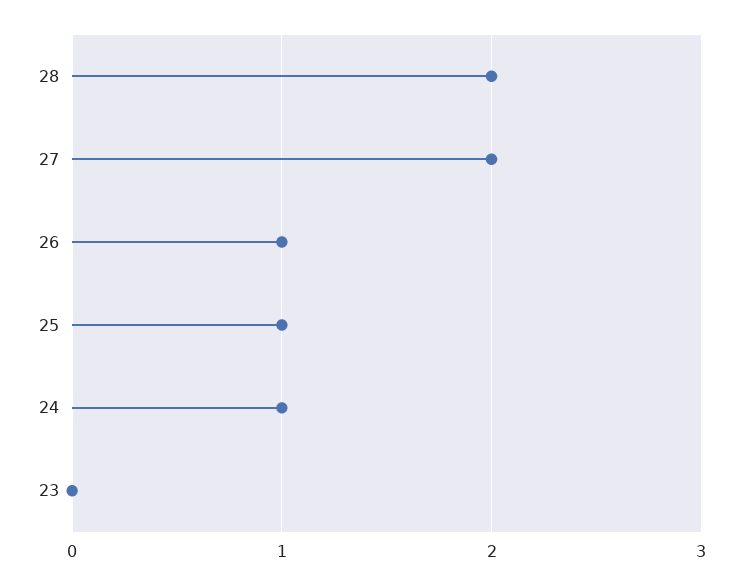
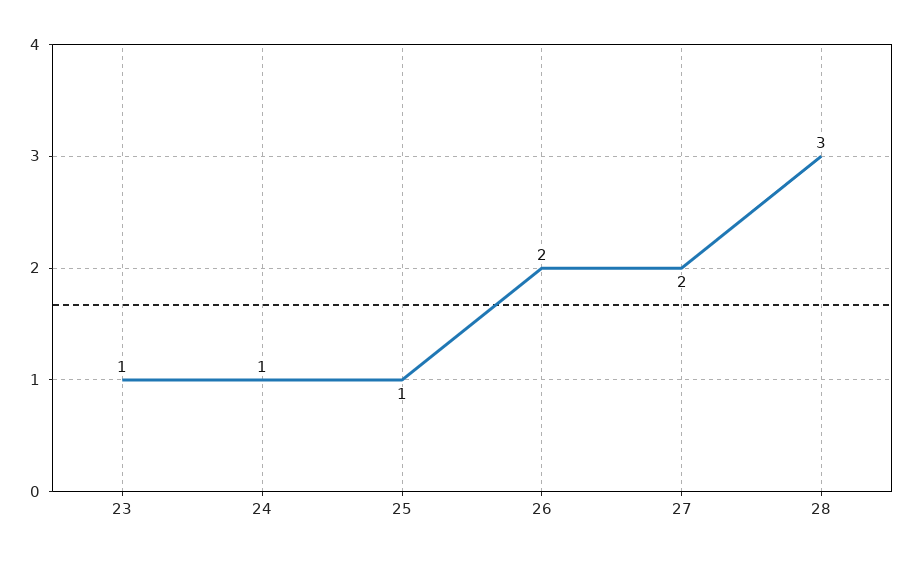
28: 2 -> 3
26: 1 -> 2
23: 0 -> 1

